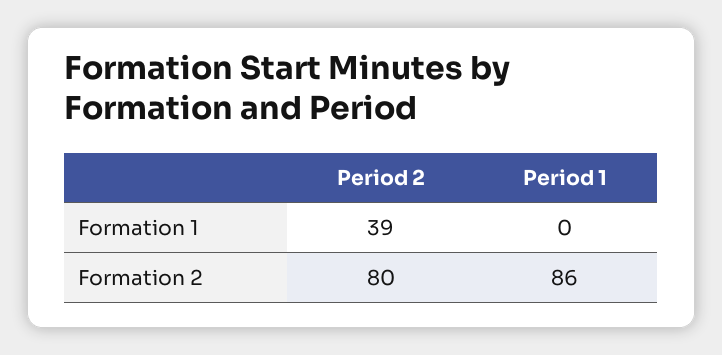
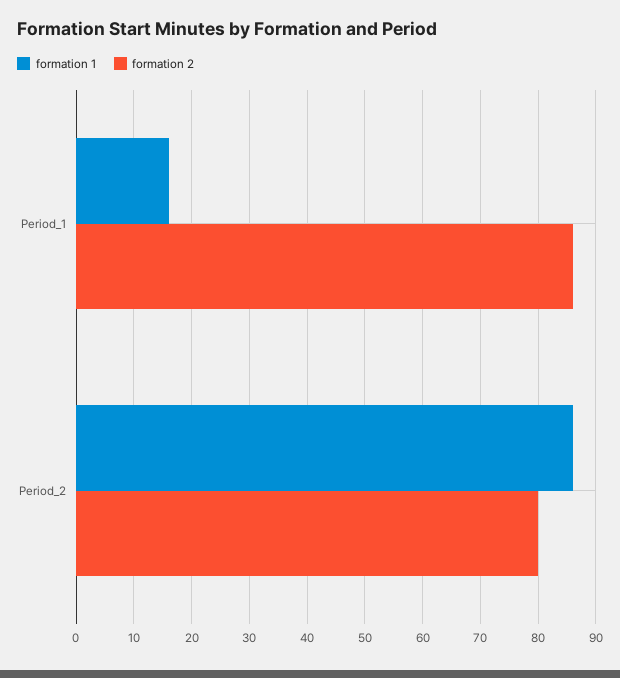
Formation 1, Period 2: 39 -> 85
Formation 1, Period 1: 0 -> 15

